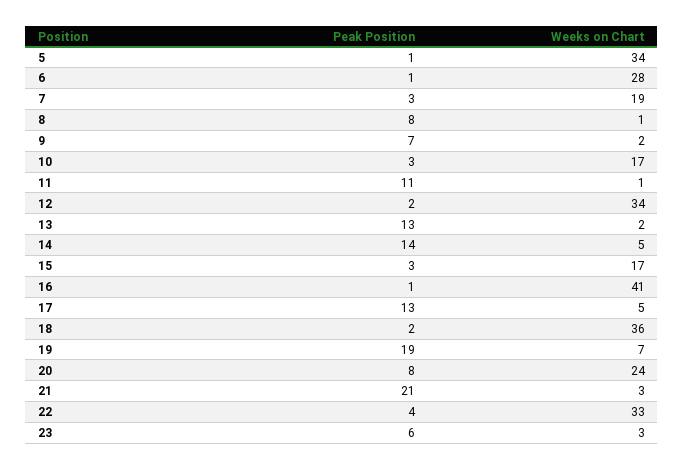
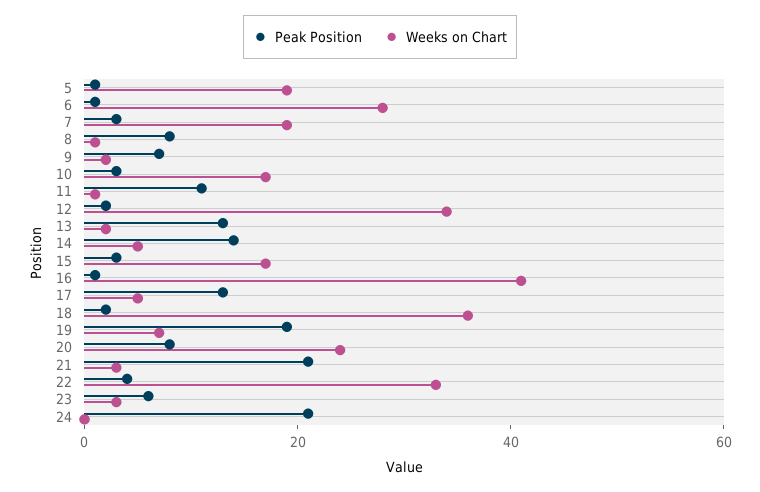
Weeks on Chart, 5: 34 -> 20
Peak Position, 24: none -> 20
Weeks on Chart, 24: none -> 0

